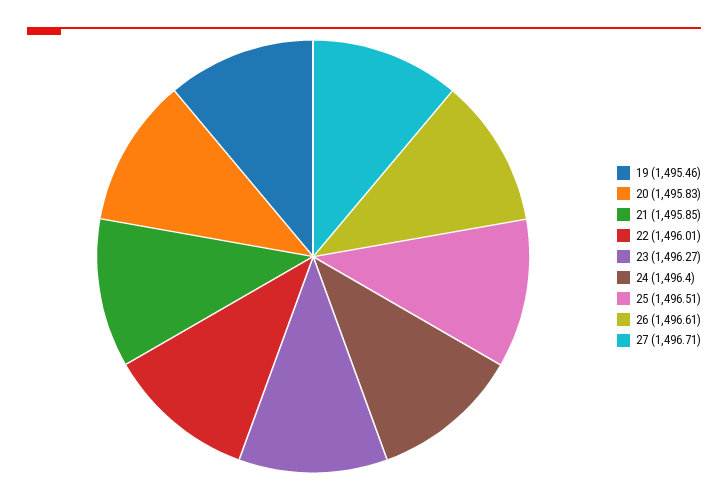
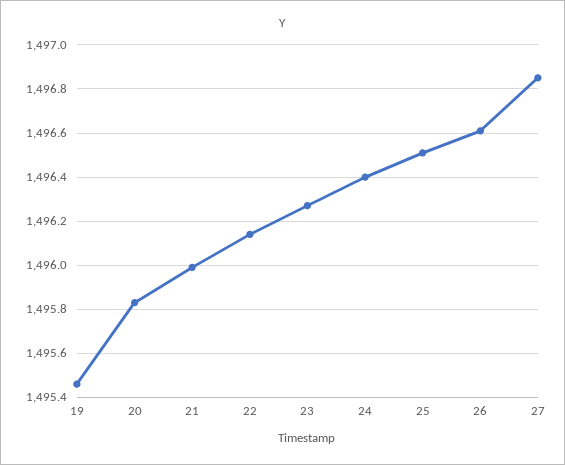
21: 1495.85 -> 1496
22: 1496.01 -> 1496.15
27: 1496.71 -> 1496.85

